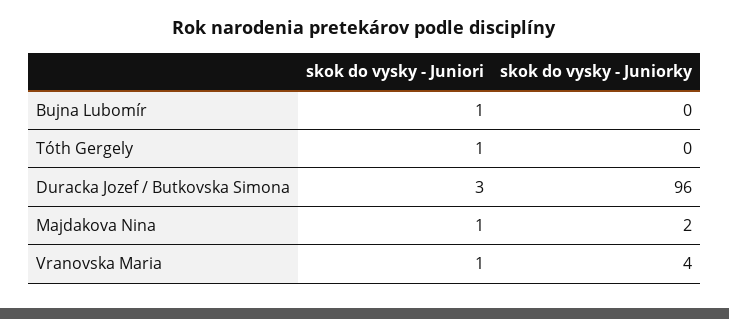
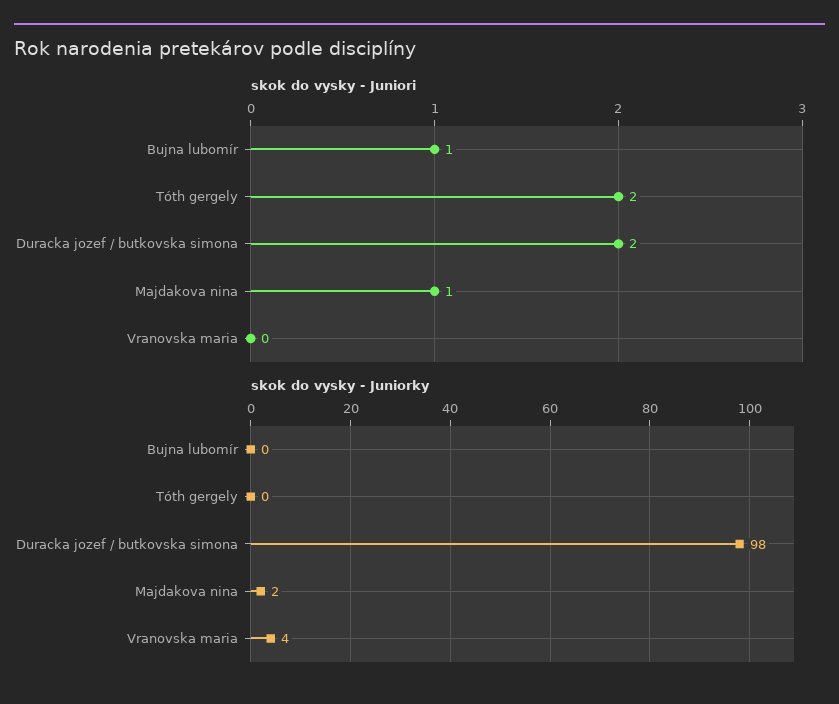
skok do vysky - Juniori, Tóth Gergely: 1 -> 2
skok do vysky - Juniori, Duracka Jozef / Butkovska Simona: 3 -> 2
skok do vysky - Juniorky, Duracka Jozef / Butkovska Simona: 96 -> 98
skok do vysky - Juniori, Vranovska Maria: 1 -> 0

